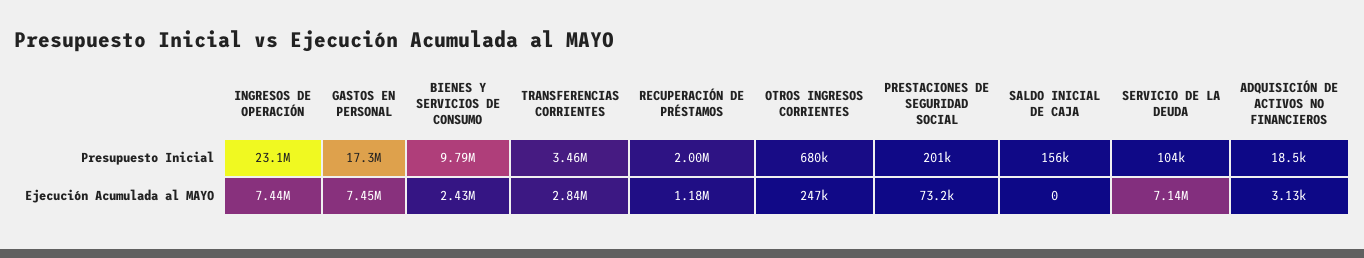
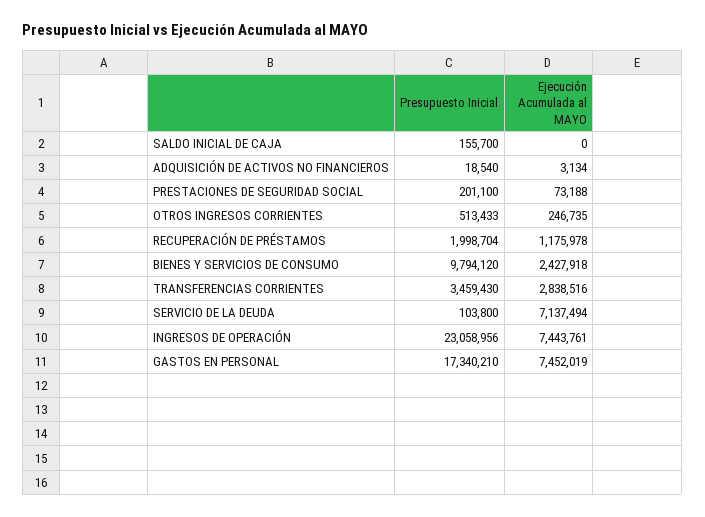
OTROS INGRESOS CORRIENTES, Presupuesto Inicial: 680000 -> 513433

